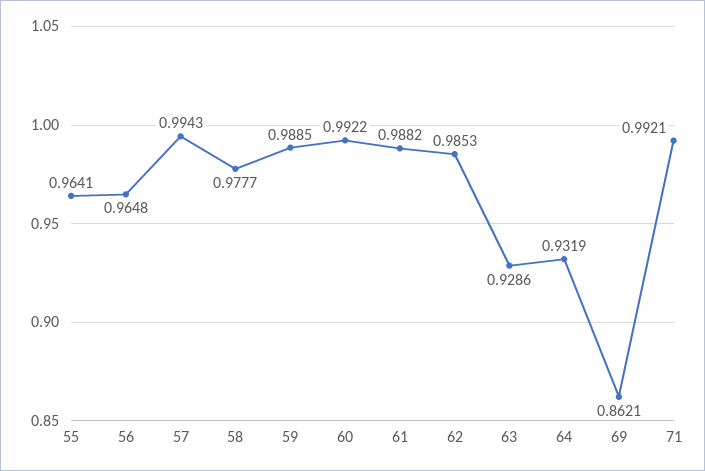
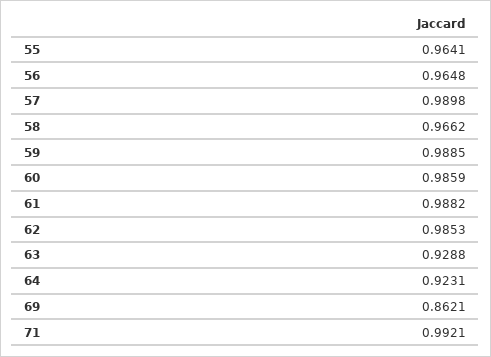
57: 0.9943 -> 0.9898
58: 0.9777 -> 0.9662
60: 0.9922 -> 0.9859
63: 0.9286 -> 0.9288
64: 0.9319 -> 0.9231

